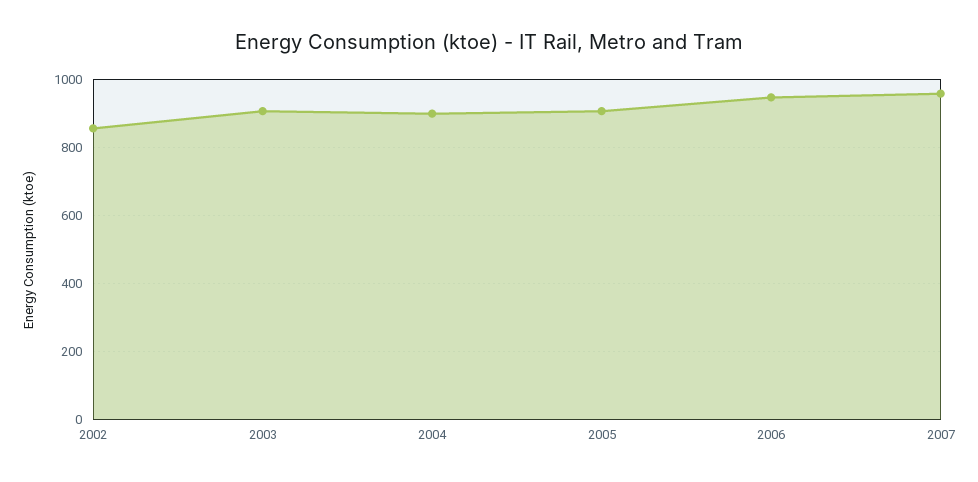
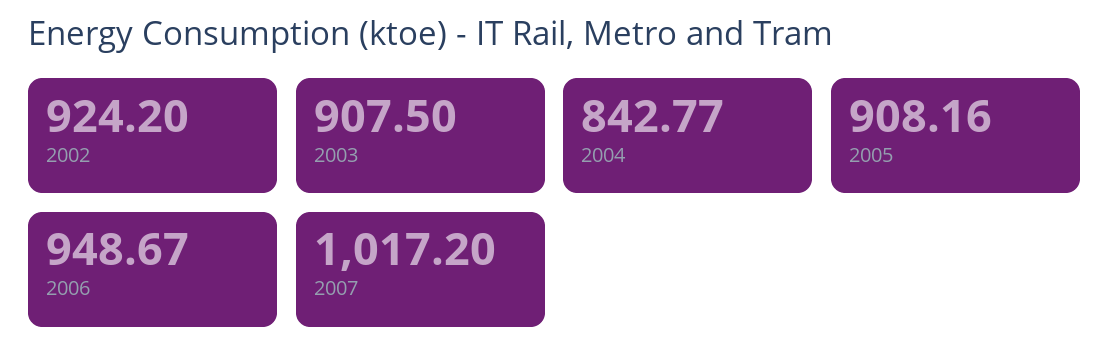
2002: 860 -> 924.2
2004: 900 -> 842.77
2007: 960 -> 1017.2

